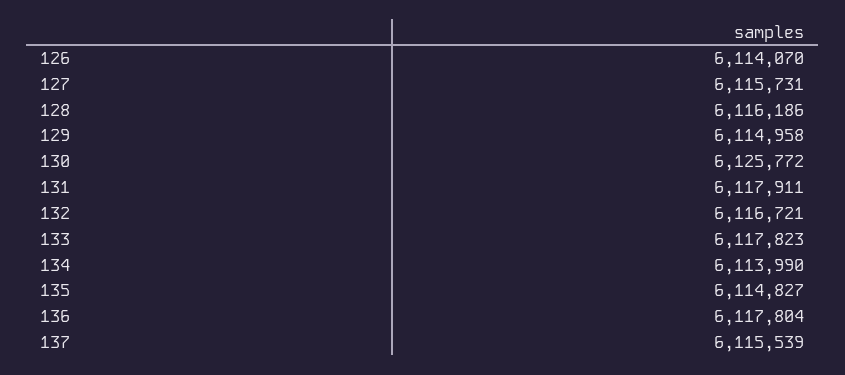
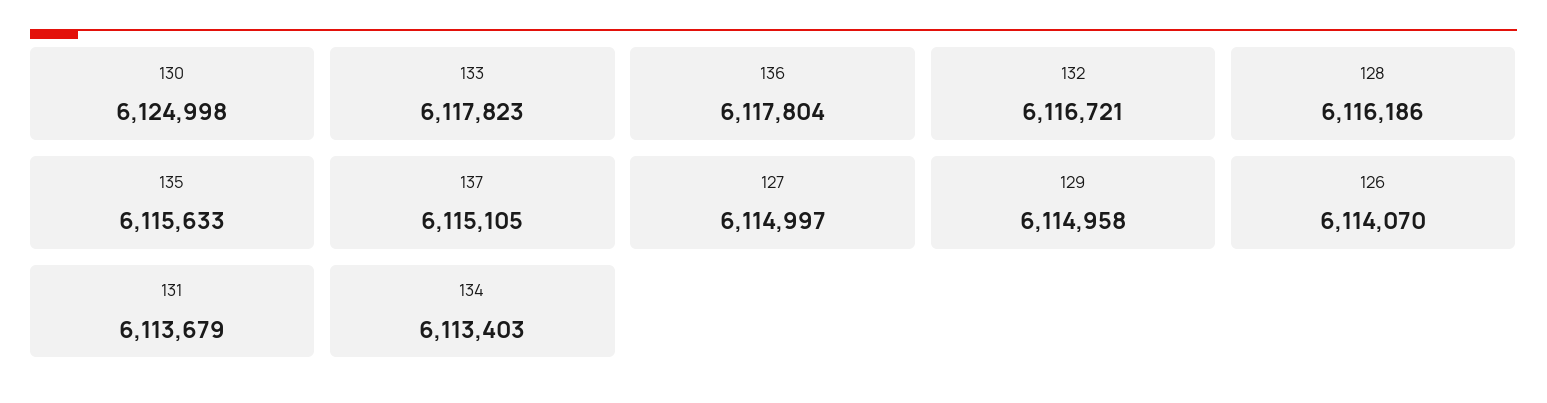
127: 6115731 -> 6114997
130: 6125772 -> 6124998
131: 6117911 -> 6113679
134: 6113990 -> 6113403
135: 6114827 -> 6115633
137: 6115539 -> 6115105

